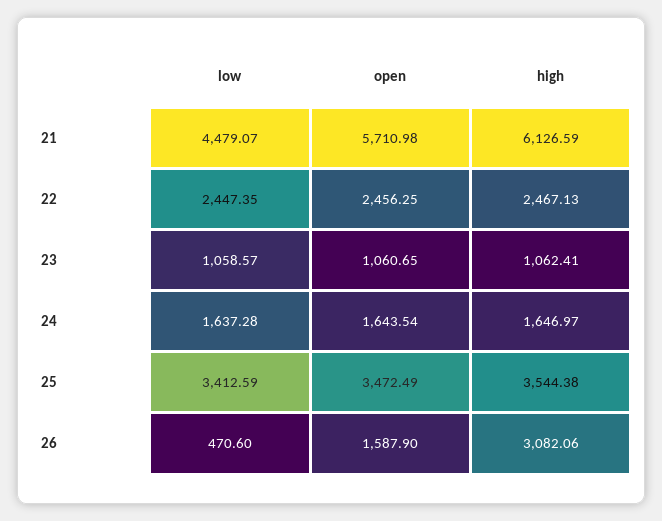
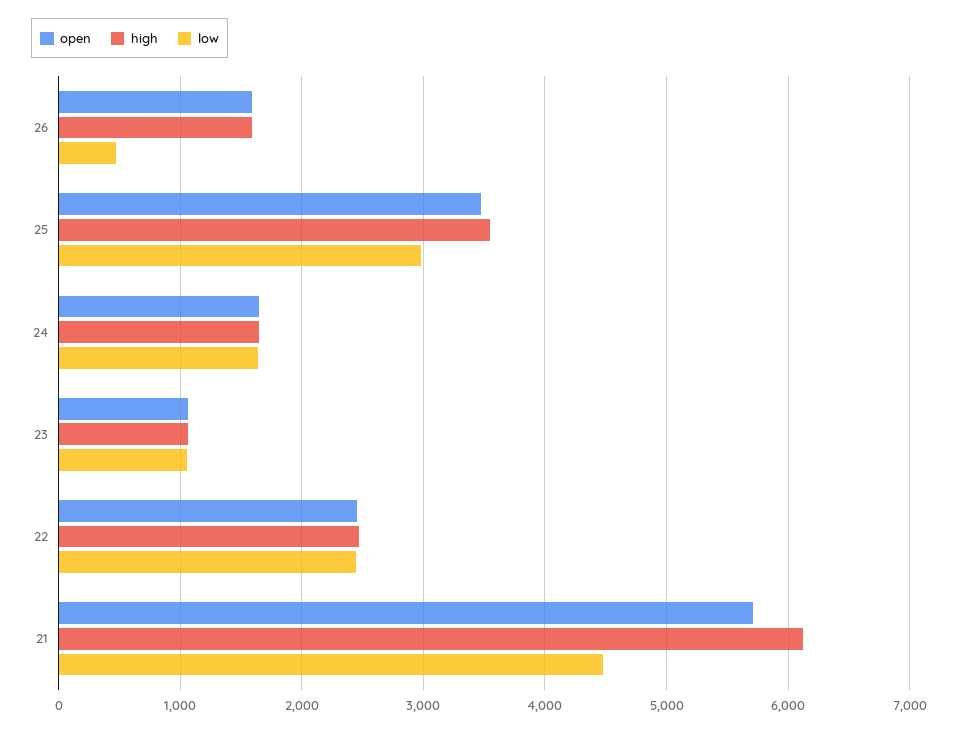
low, 25: 3412.59 -> 3000
high, 26: 3082.06 -> 1600

